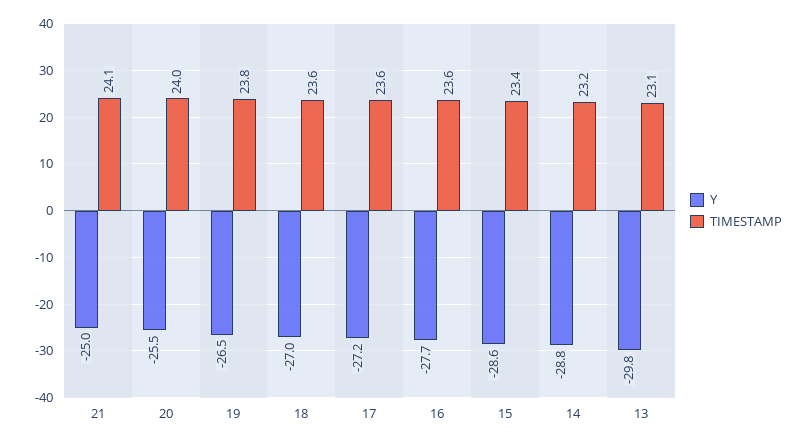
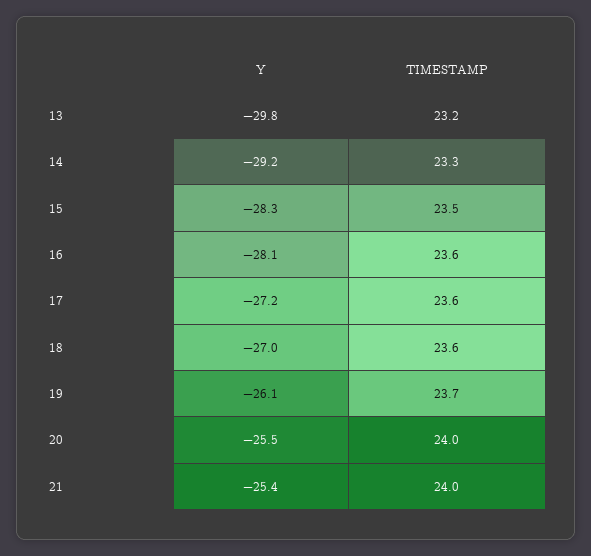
Y, 21: -25 -> -25.4
TIMESTAMP, 21: 24.1 -> 24
Y, 19: -26.5 -> -26.1
TIMESTAMP, 19: 23.8 -> 23.7
Y, 16: -27.7 -> -28.1
Y, 15: -28.6 -> -28.3
TIMESTAMP, 15: 23.4 -> 23.5
Y, 14: -28.8 -> -29.2
TIMESTAMP, 14: 23.2 -> 23.3
TIMESTAMP, 13: 23.1 -> 23.2

